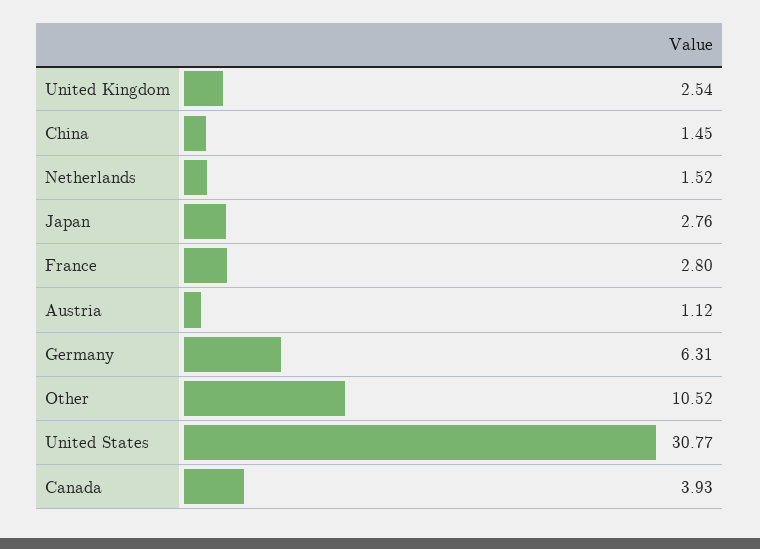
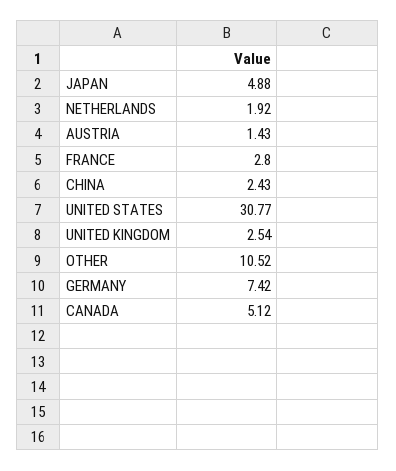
China: 1.45 -> 2.43
Netherlands: 1.52 -> 1.92
Japan: 2.76 -> 4.88
Austria: 1.12 -> 1.43
Germany: 6.31 -> 7.42
Canada: 3.93 -> 5.12

